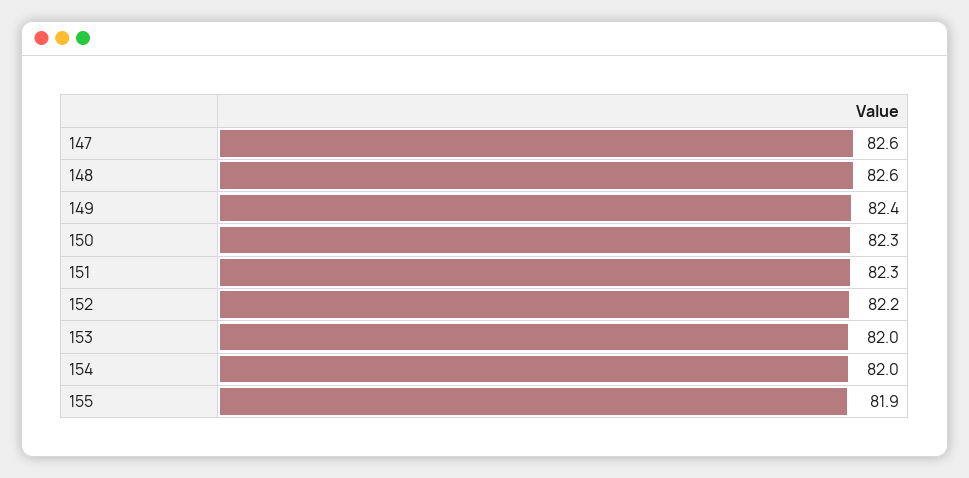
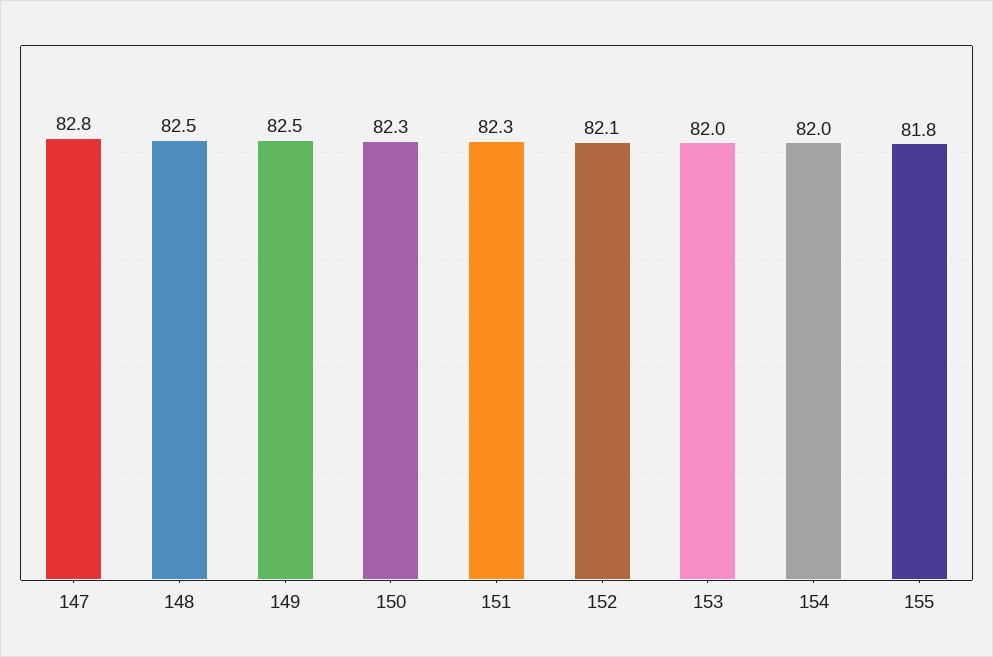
147: 82.6 -> 82.8
148: 82.6 -> 82.5
149: 82.4 -> 82.5
152: 82.2 -> 82.1
155: 81.9 -> 81.8

